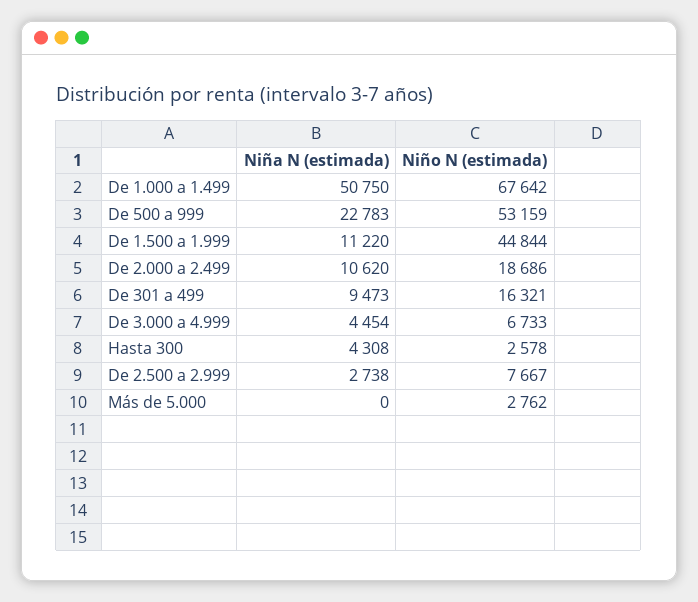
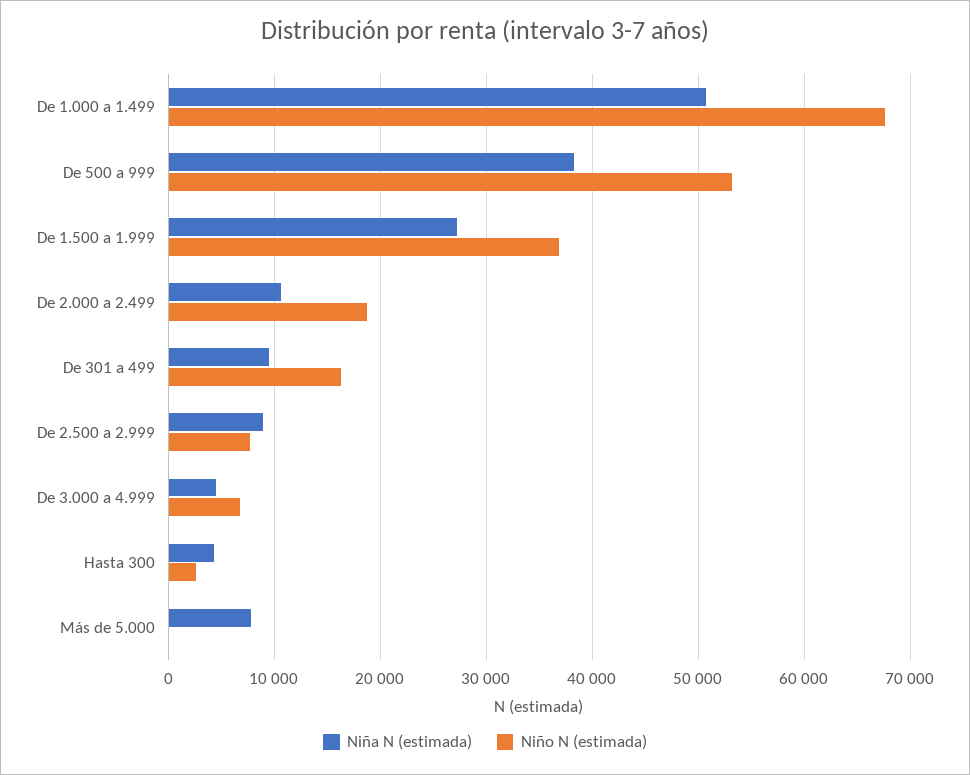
Niña N (estimada), De 500 a 999: 22783 -> 38000
Niña N (estimada), De 1.500 a 1.999: 11220 -> 27000
Niño N (estimada), De 1.500 a 1.999: 44844 -> 37000
Niña N (estimada), De 2.500 a 2.999: 2738 -> 9000
Niña N (estimada), Más de 5.000: 0 -> 8000
Niño N (estimada), Más de 5.000: 2762 -> 0

